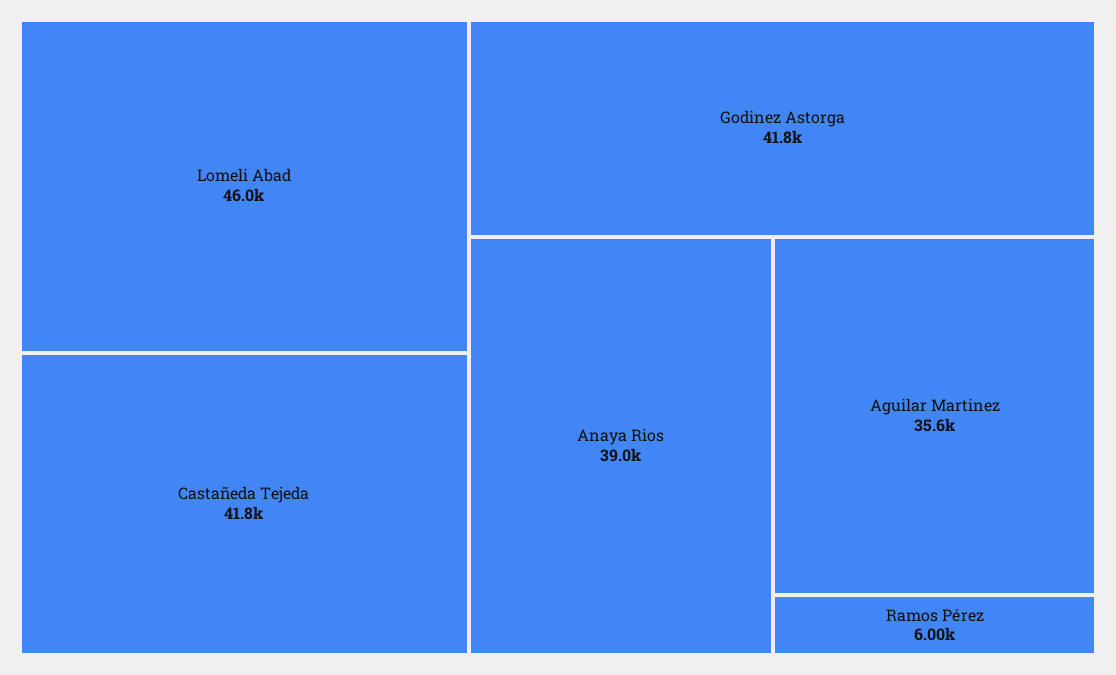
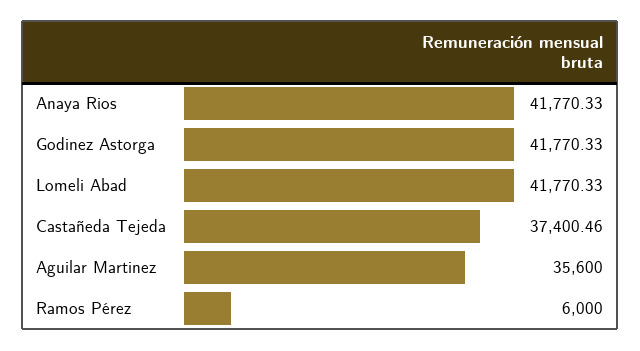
Lomeli Abad: 46000 -> 41770.33
Castañeda Tejeda: 41800 -> 37400.46
Anaya Rios: 39000 -> 41770.33

